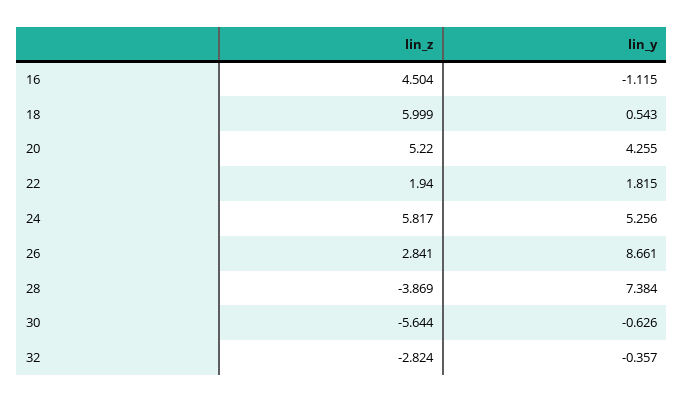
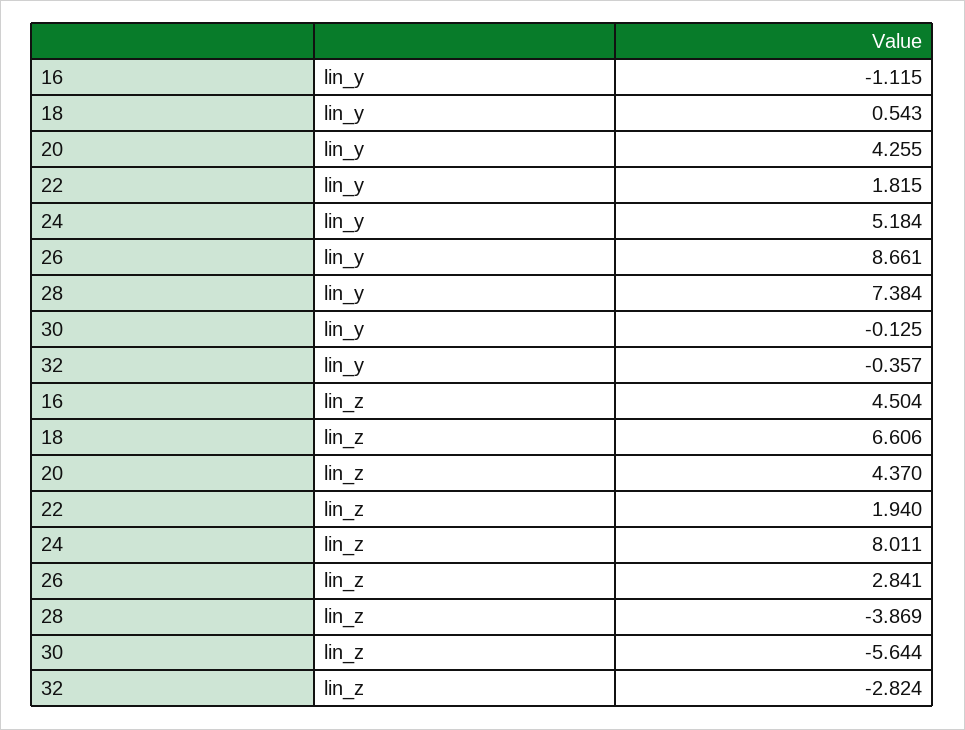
lin_z, 18: 5.999 -> 6.606
lin_z, 20: 5.22 -> 4.37
lin_z, 24: 5.817 -> 8.011
lin_y, 24: 5.256 -> 5.184
lin_y, 30: -0.626 -> -0.125

